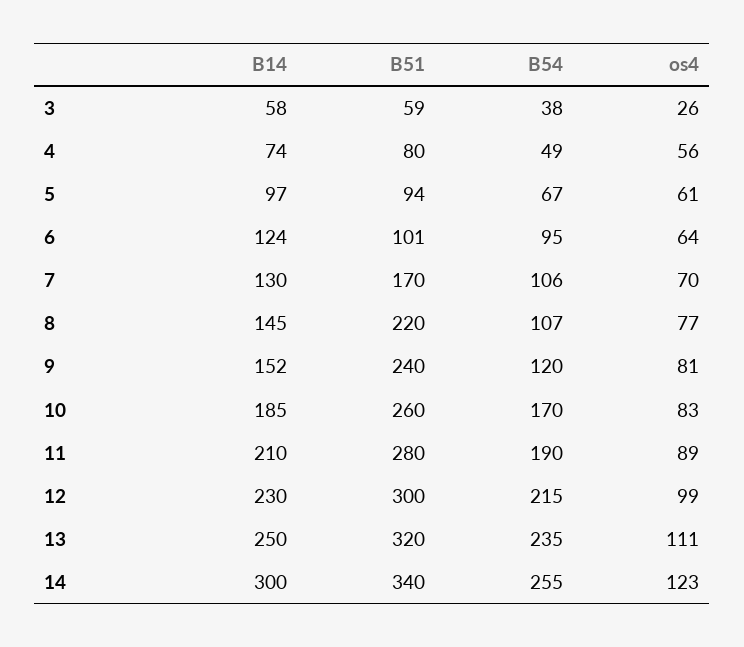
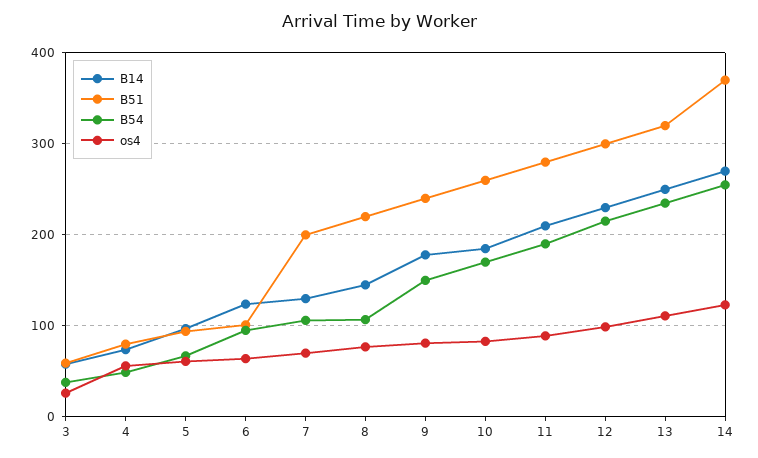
B51, 7: 170 -> 200
B14, 9: 152 -> 180
B54, 9: 120 -> 150
B14, 14: 300 -> 270
B51, 14: 340 -> 370

